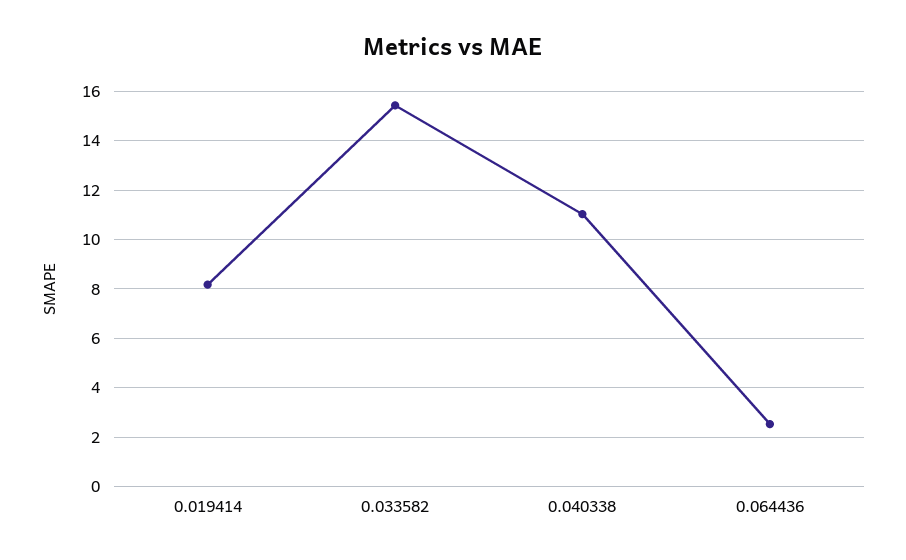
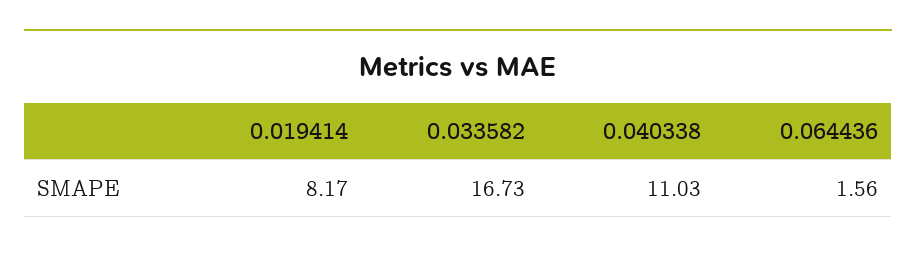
0.033582: 15.5 -> 16.73
0.064436: 2.5 -> 1.56

